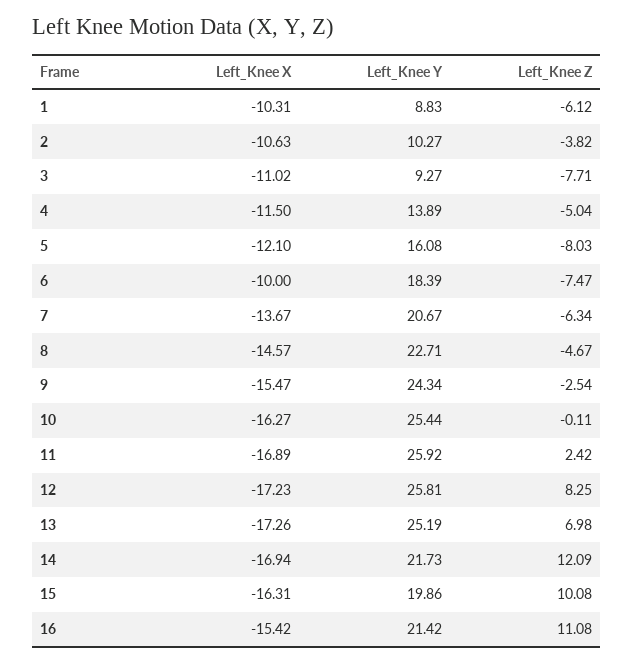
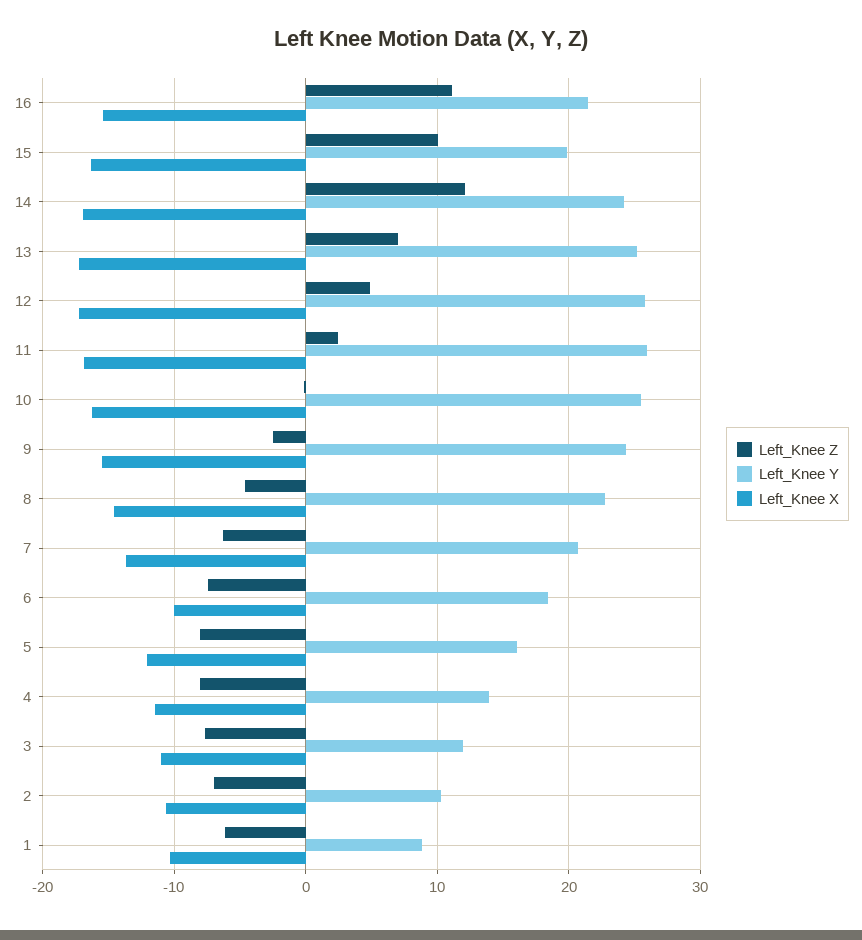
Left_Knee Z, 2: -3.82 -> -7
Left_Knee Y, 3: 9.27 -> 12
Left_Knee Z, 4: -5.04 -> -8
Left_Knee Z, 12: 8.25 -> 5
Left_Knee Y, 14: 21.73 -> 24

